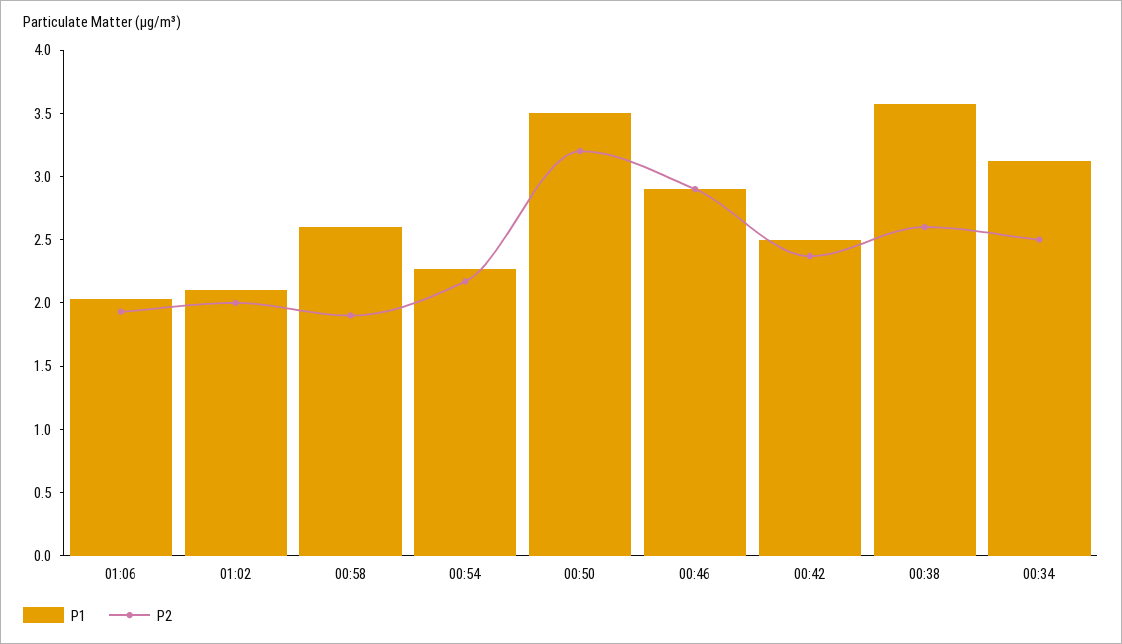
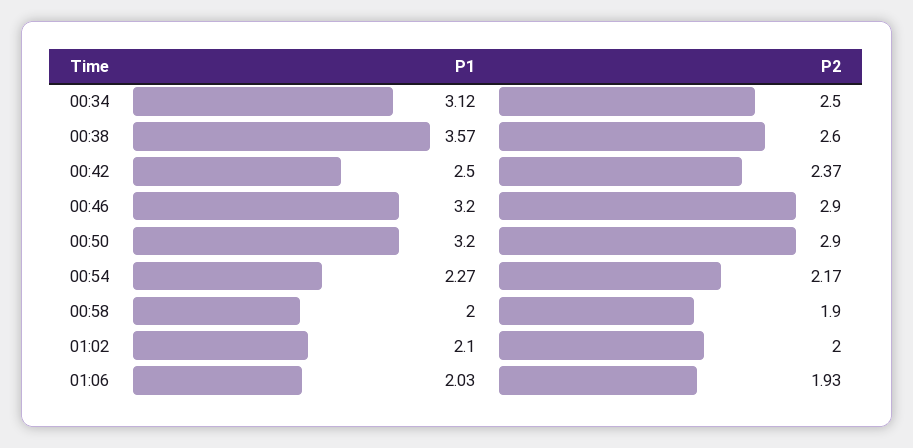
P1, 00:58: 2.6 -> 2
P1, 00:50: 3.5 -> 3.2
P2, 00:50: 3.2 -> 2.9
P1, 00:46: 2.9 -> 3.2

